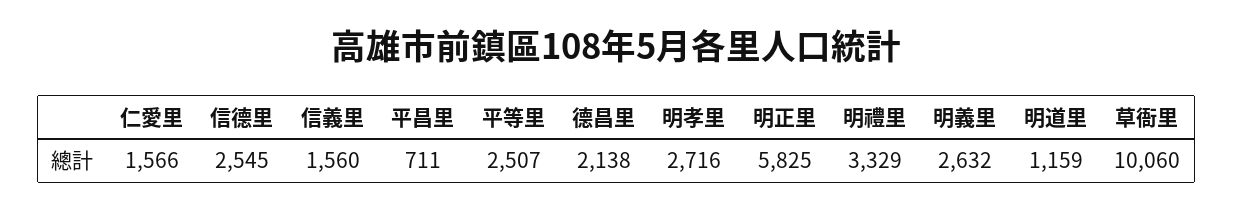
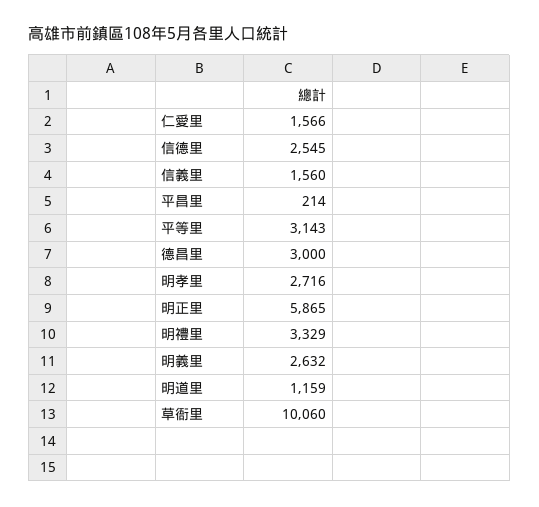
平昌里: 711 -> 214
平等里: 2507 -> 3143
德昌里: 2138 -> 3000
明正里: 5825 -> 5865

